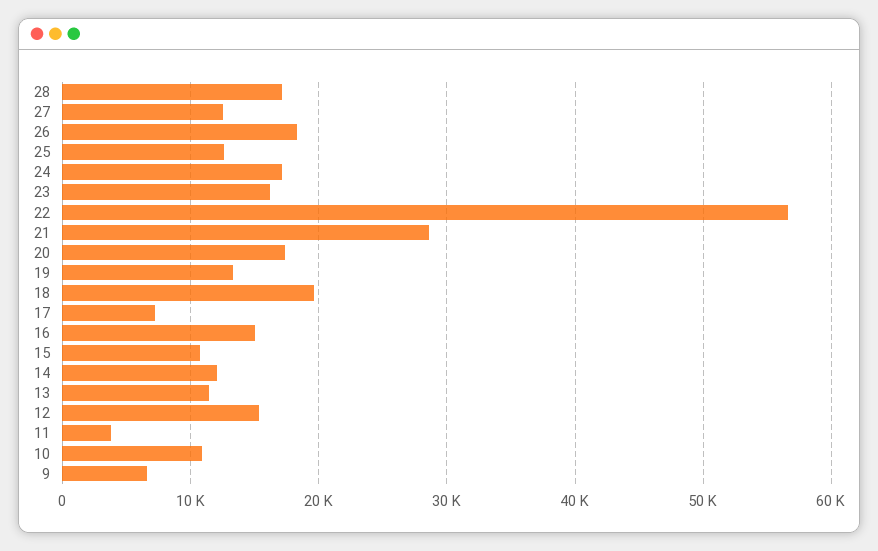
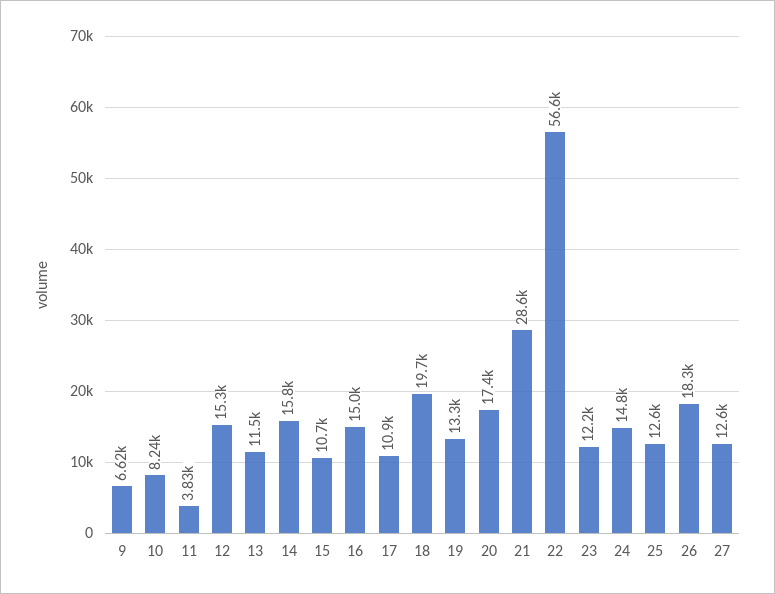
28: 17000 -> none
24: 17000 -> 14800
23: 16000 -> 12200
17: 7000 -> 10900
14: 12000 -> 15800
10: 11000 -> 8240

